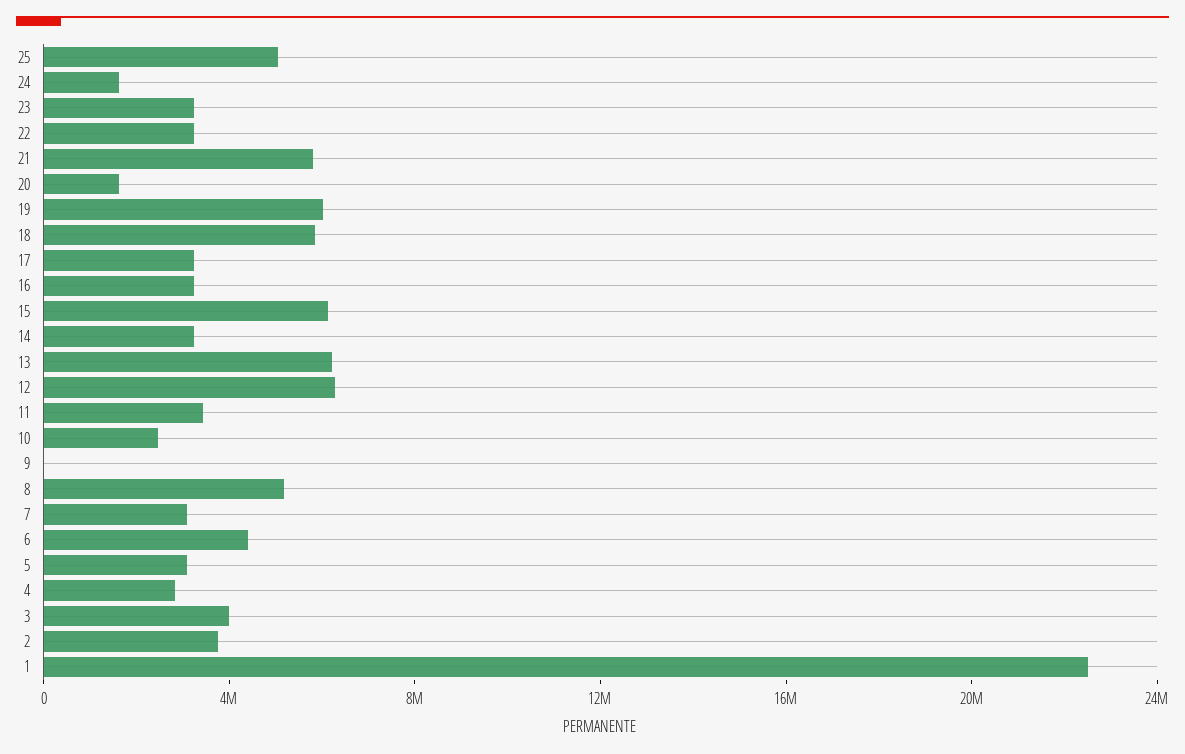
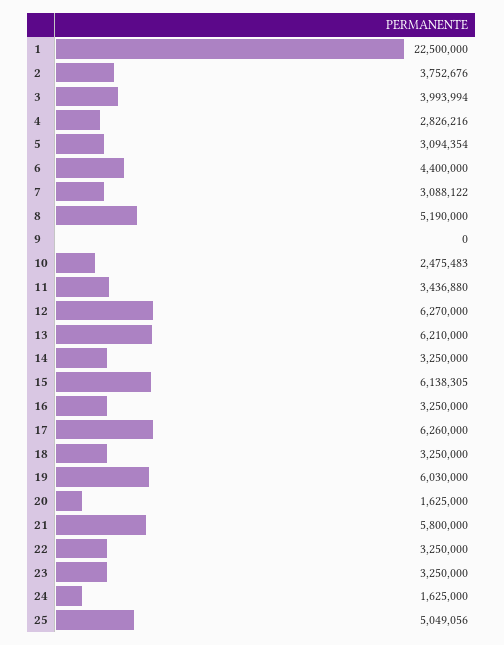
18: 6000000 -> 3250000
17: 3000000 -> 6260000

